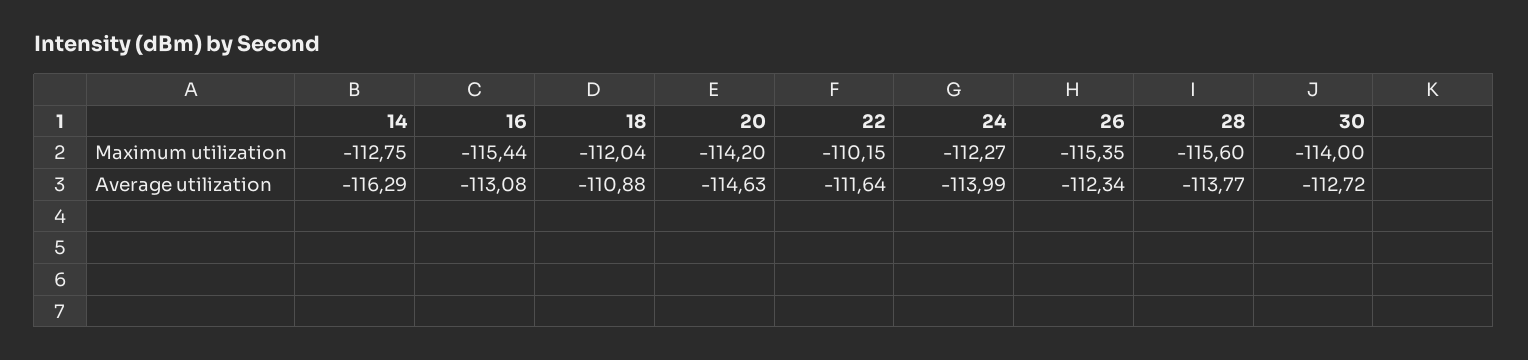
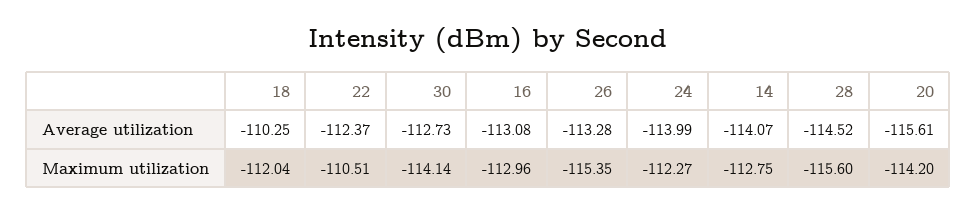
16, Maximum utilization: -115.44 -> -112.96
22, Maximum utilization: -110.15 -> -110.51
30, Maximum utilization: -114 -> -114.14
14, Average utilization: -116.29 -> -114.07
18, Average utilization: -110.88 -> -110.25
20, Average utilization: -114.63 -> -115.61
22, Average utilization: -111.64 -> -112.37
26, Average utilization: -112.34 -> -113.28
28, Average utilization: -113.77 -> -114.52
30, Average utilization: -112.72 -> -112.73

